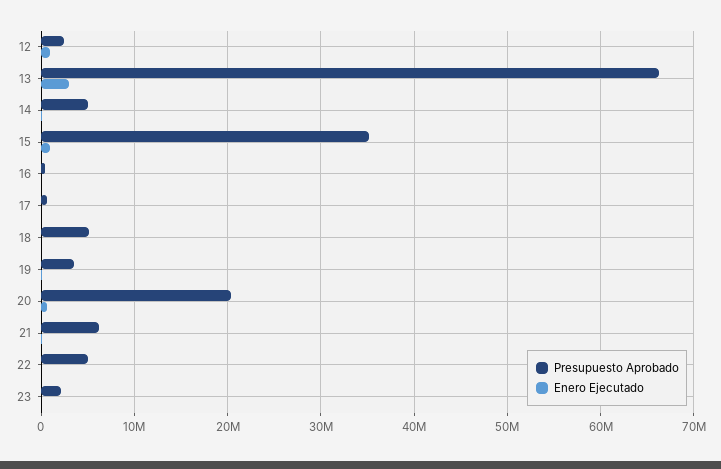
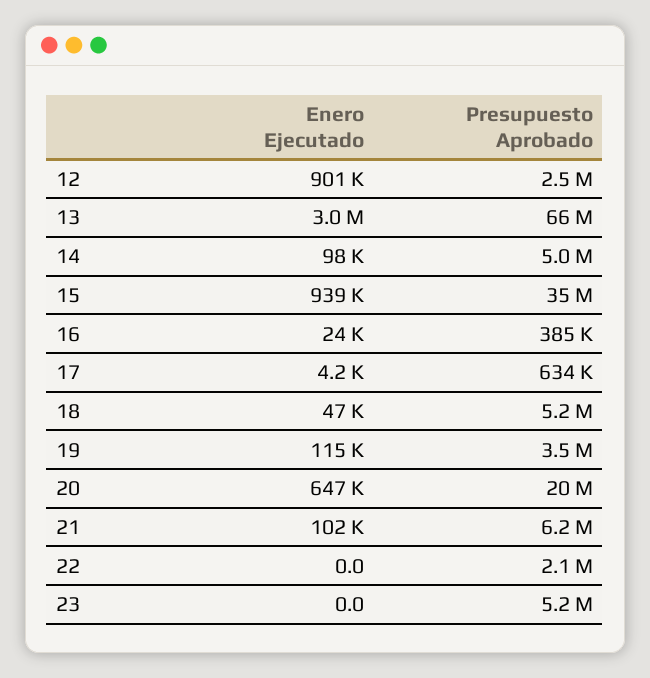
Presupuesto Aprobado, 22: 5000000 -> 2100000
Presupuesto Aprobado, 23: 2000000 -> 5200000

